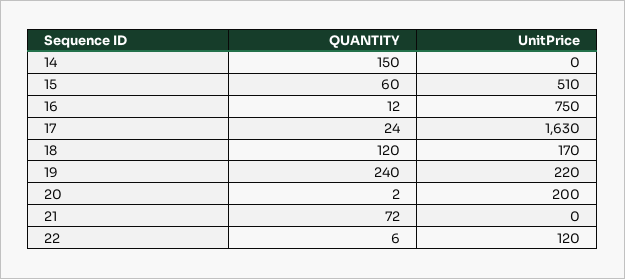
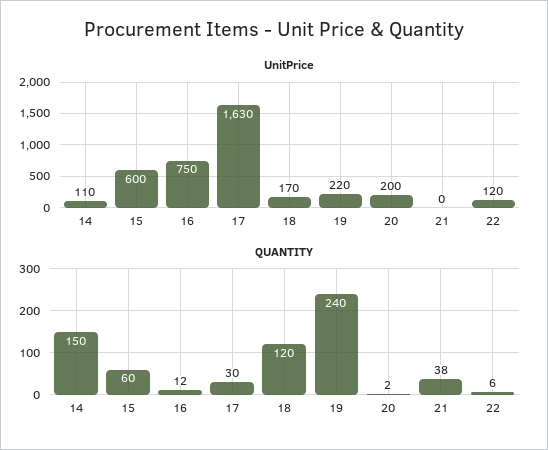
UnitPrice, 14: 0 -> 110
UnitPrice, 15: 510 -> 600
QUANTITY, 17: 24 -> 30
QUANTITY, 21: 72 -> 38

